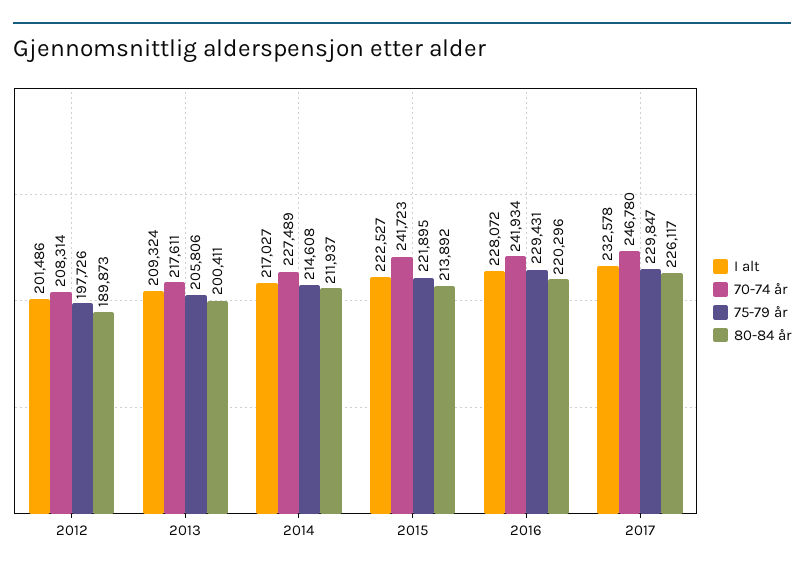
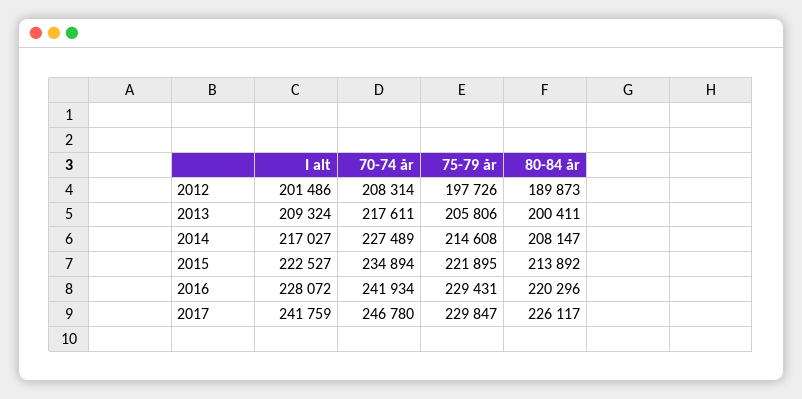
80-84 år, 2014: 211937 -> 208147
70-74 år, 2015: 241723 -> 234894
I alt, 2017: 232578 -> 241759

